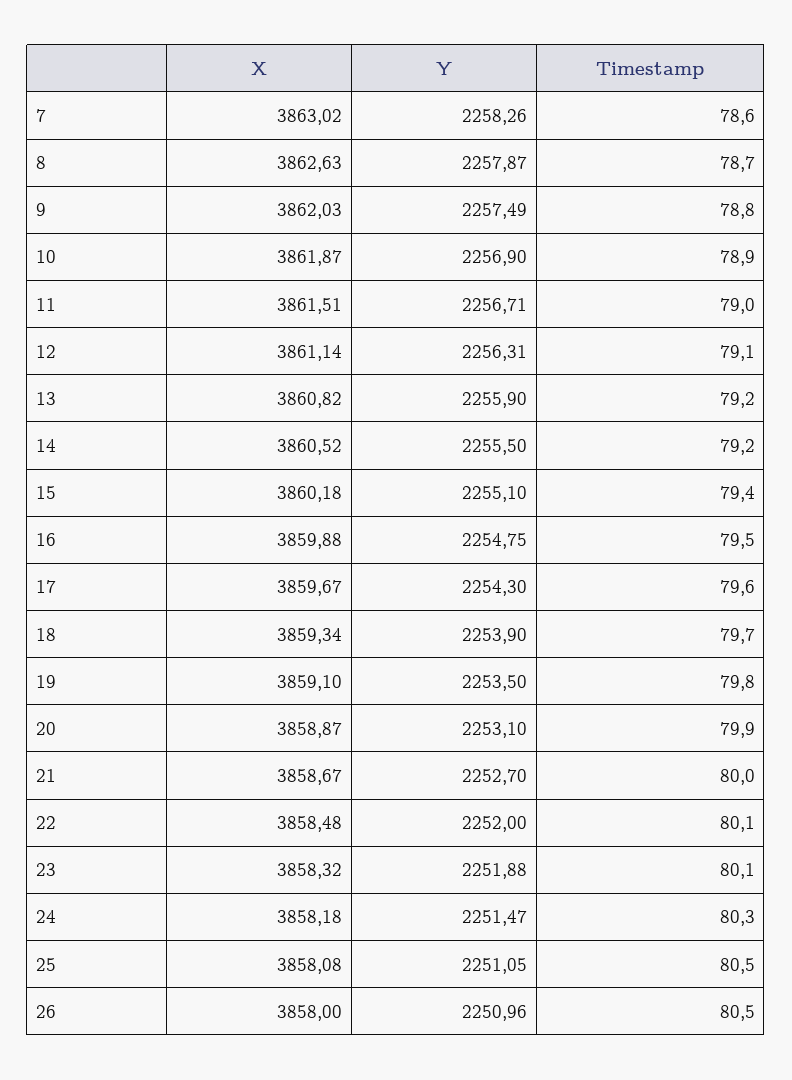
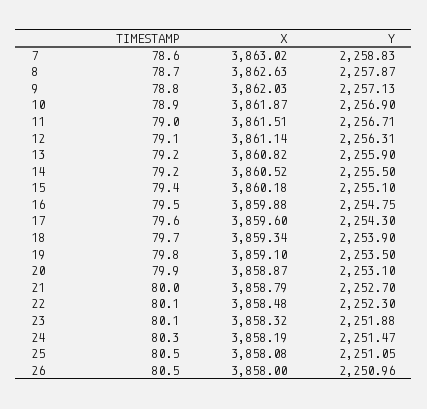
Y, 7: 2258.26 -> 2258.83
Y, 9: 2257.49 -> 2257.13
X, 17: 3859.67 -> 3859.6
X, 21: 3858.67 -> 3858.79
Y, 22: 2252 -> 2252.3
X, 24: 3858.18 -> 3858.19

